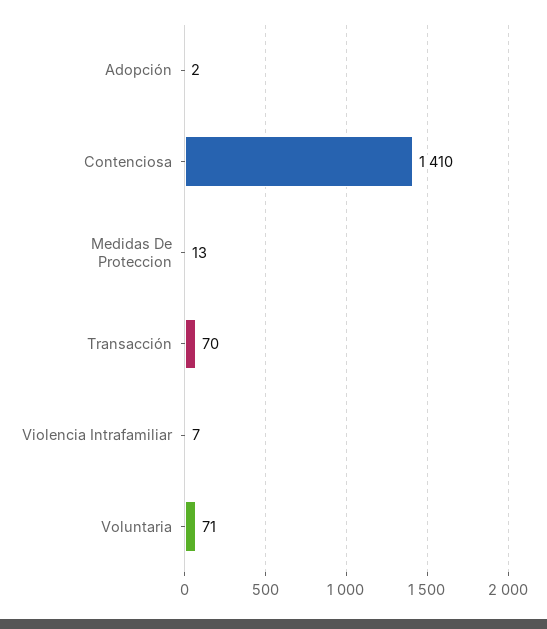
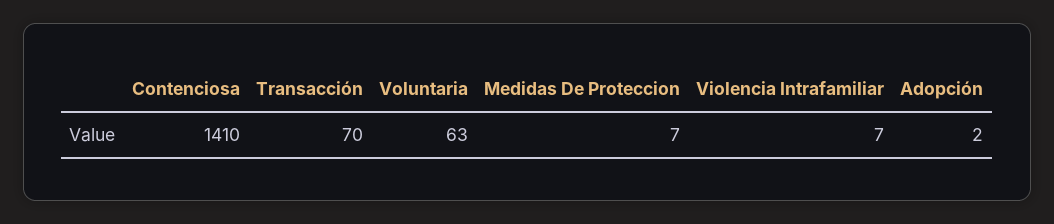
Medidas De Proteccion: 13 -> 7
Voluntaria: 71 -> 63

